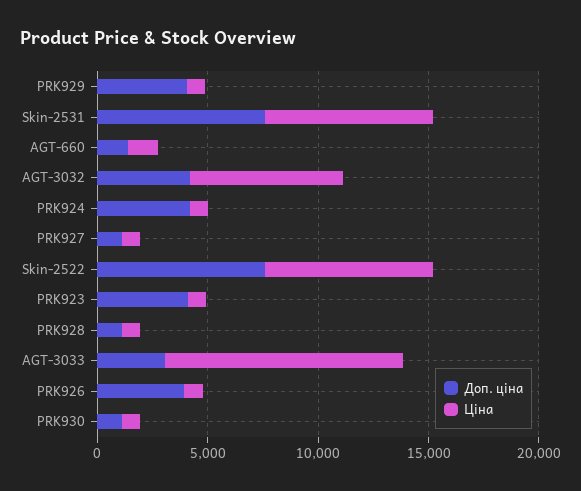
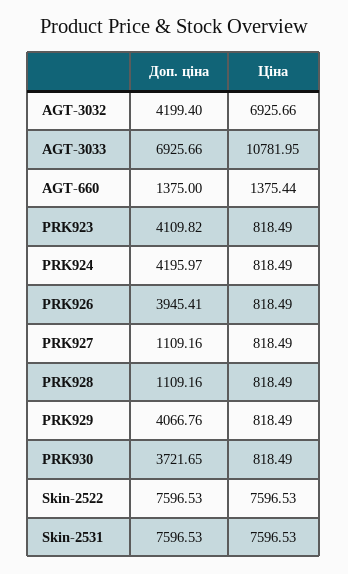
Доп. ціна, AGT-3033: 3000 -> 6925.66
Доп. ціна, PRK930: 1000 -> 3721.65

